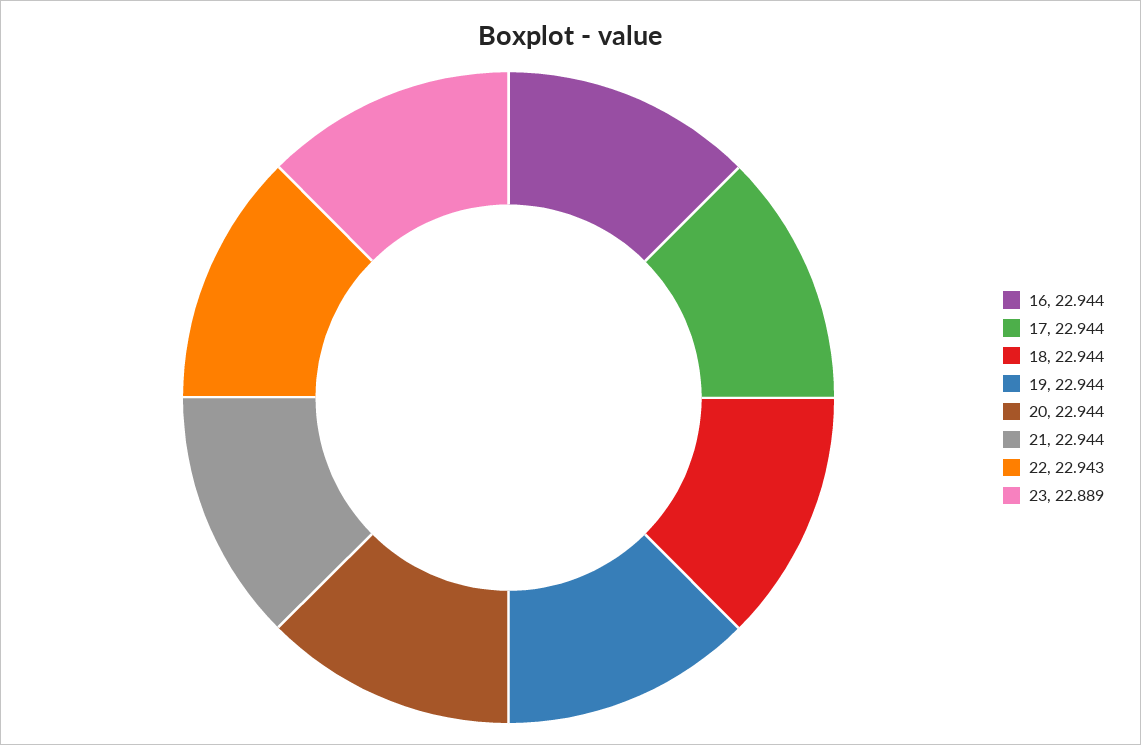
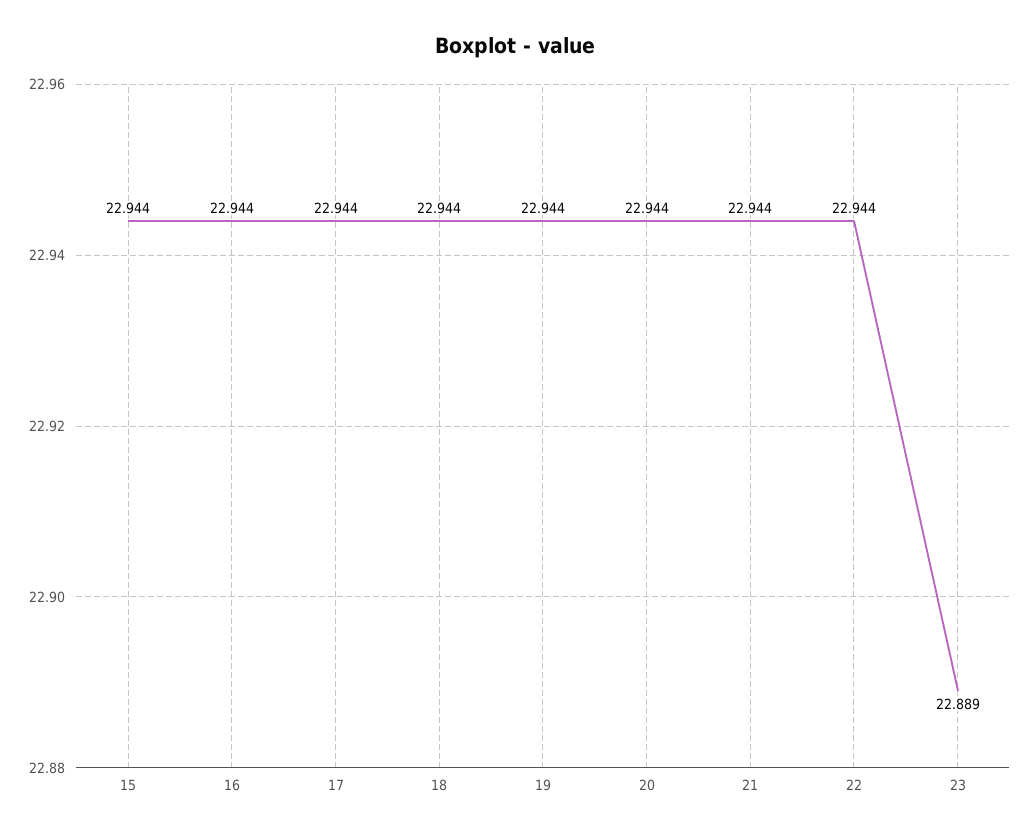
22: 22.943 -> 22.944
15: none -> 22.944

